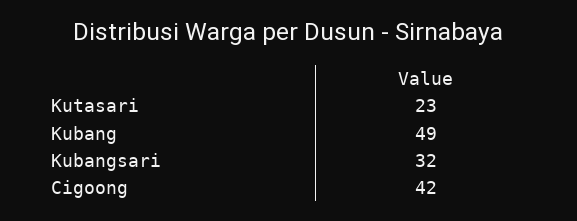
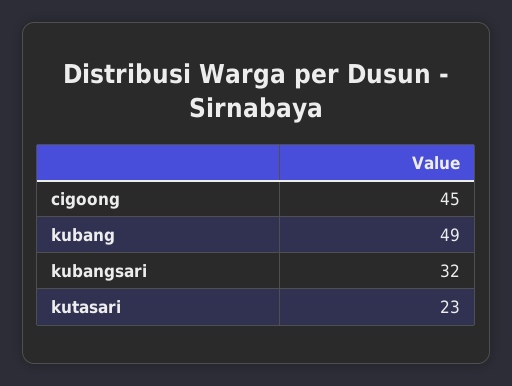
Cigoong: 42 -> 45

